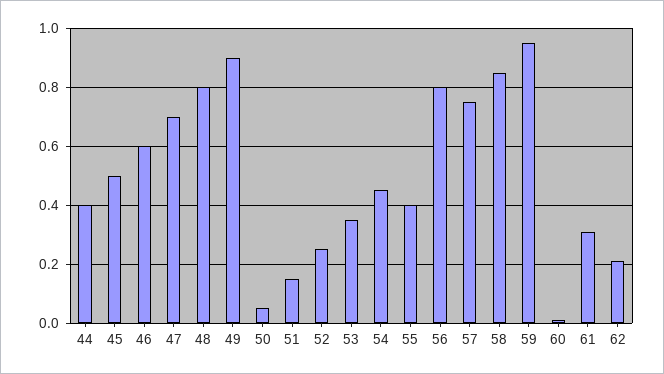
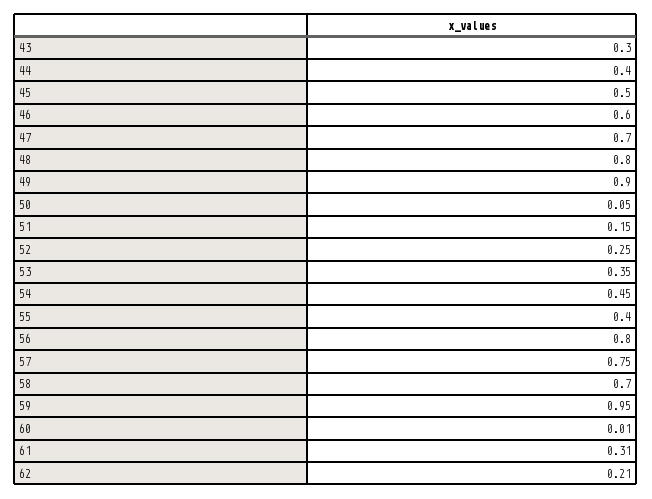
58: 0.85 -> 0.7
43: none -> 0.3

